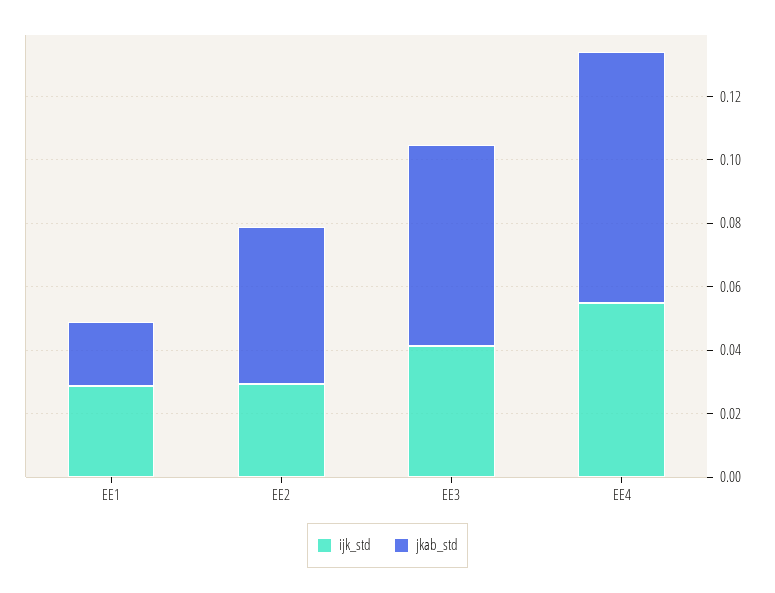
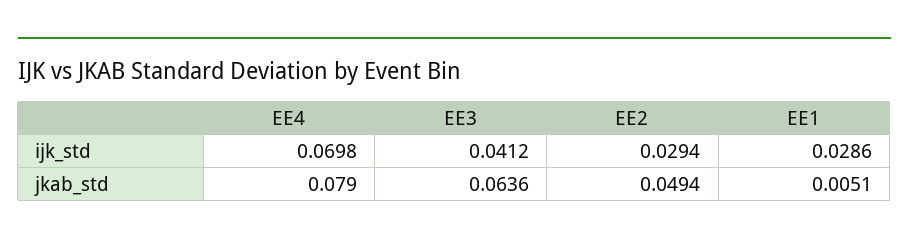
jkab_std, EE1: 0.02 -> 0.0051
ijk_std, EE4: 0.055 -> 0.0698

